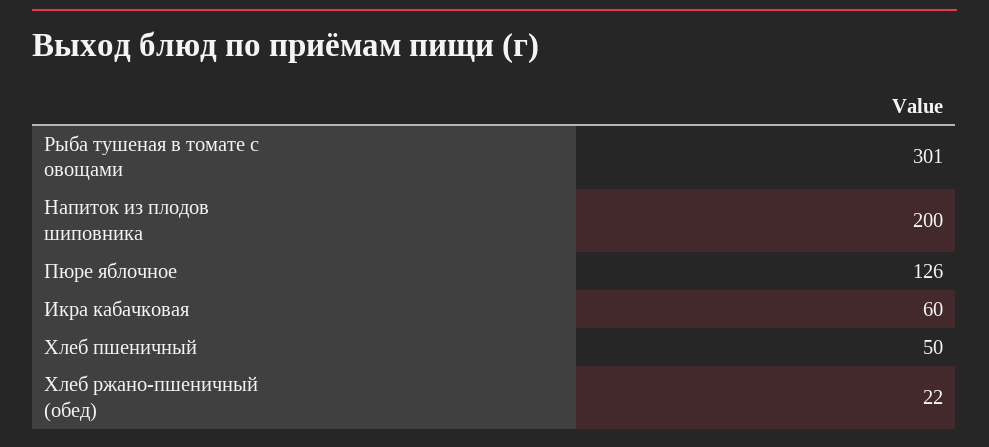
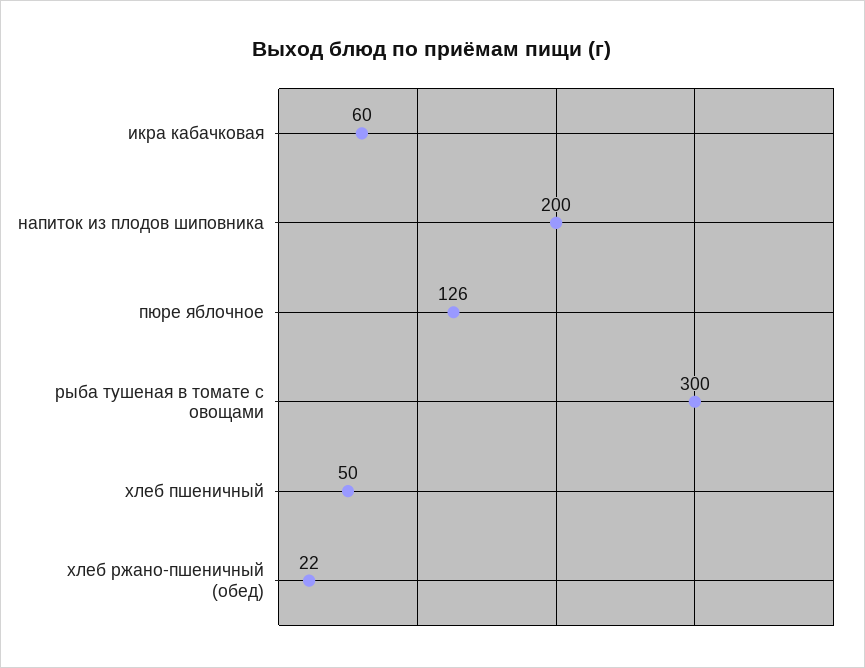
Рыба тушеная в томате с овощами: 301 -> 300

